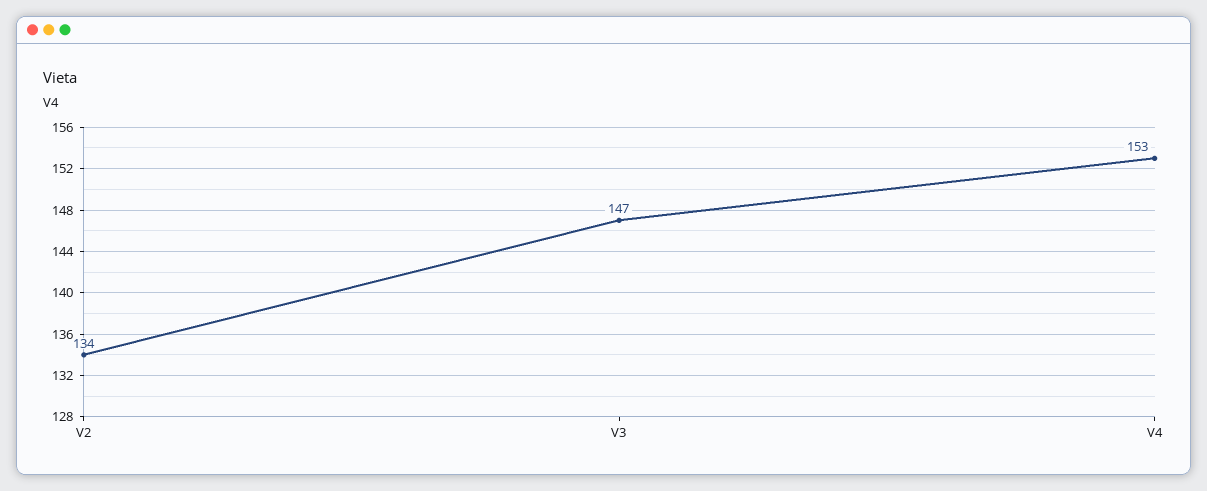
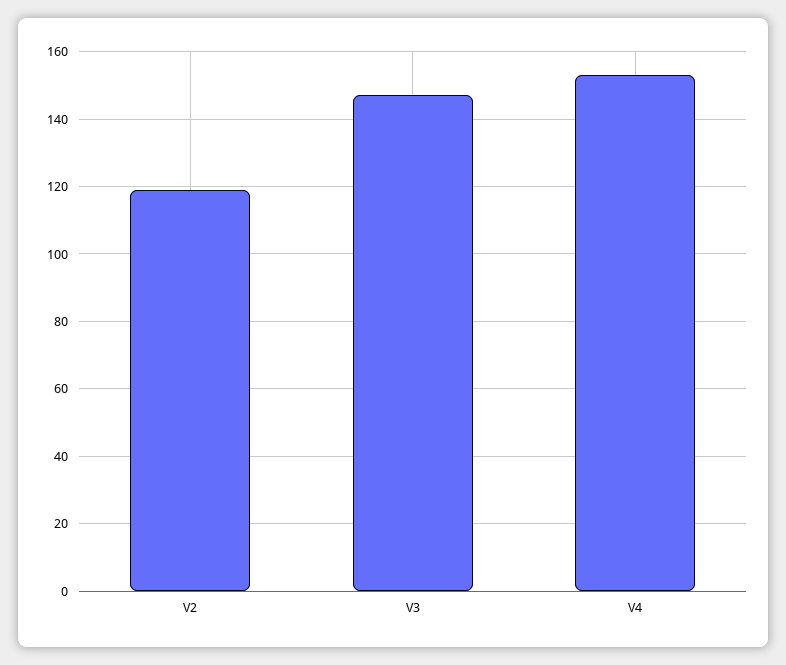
V2: 134 -> 120

